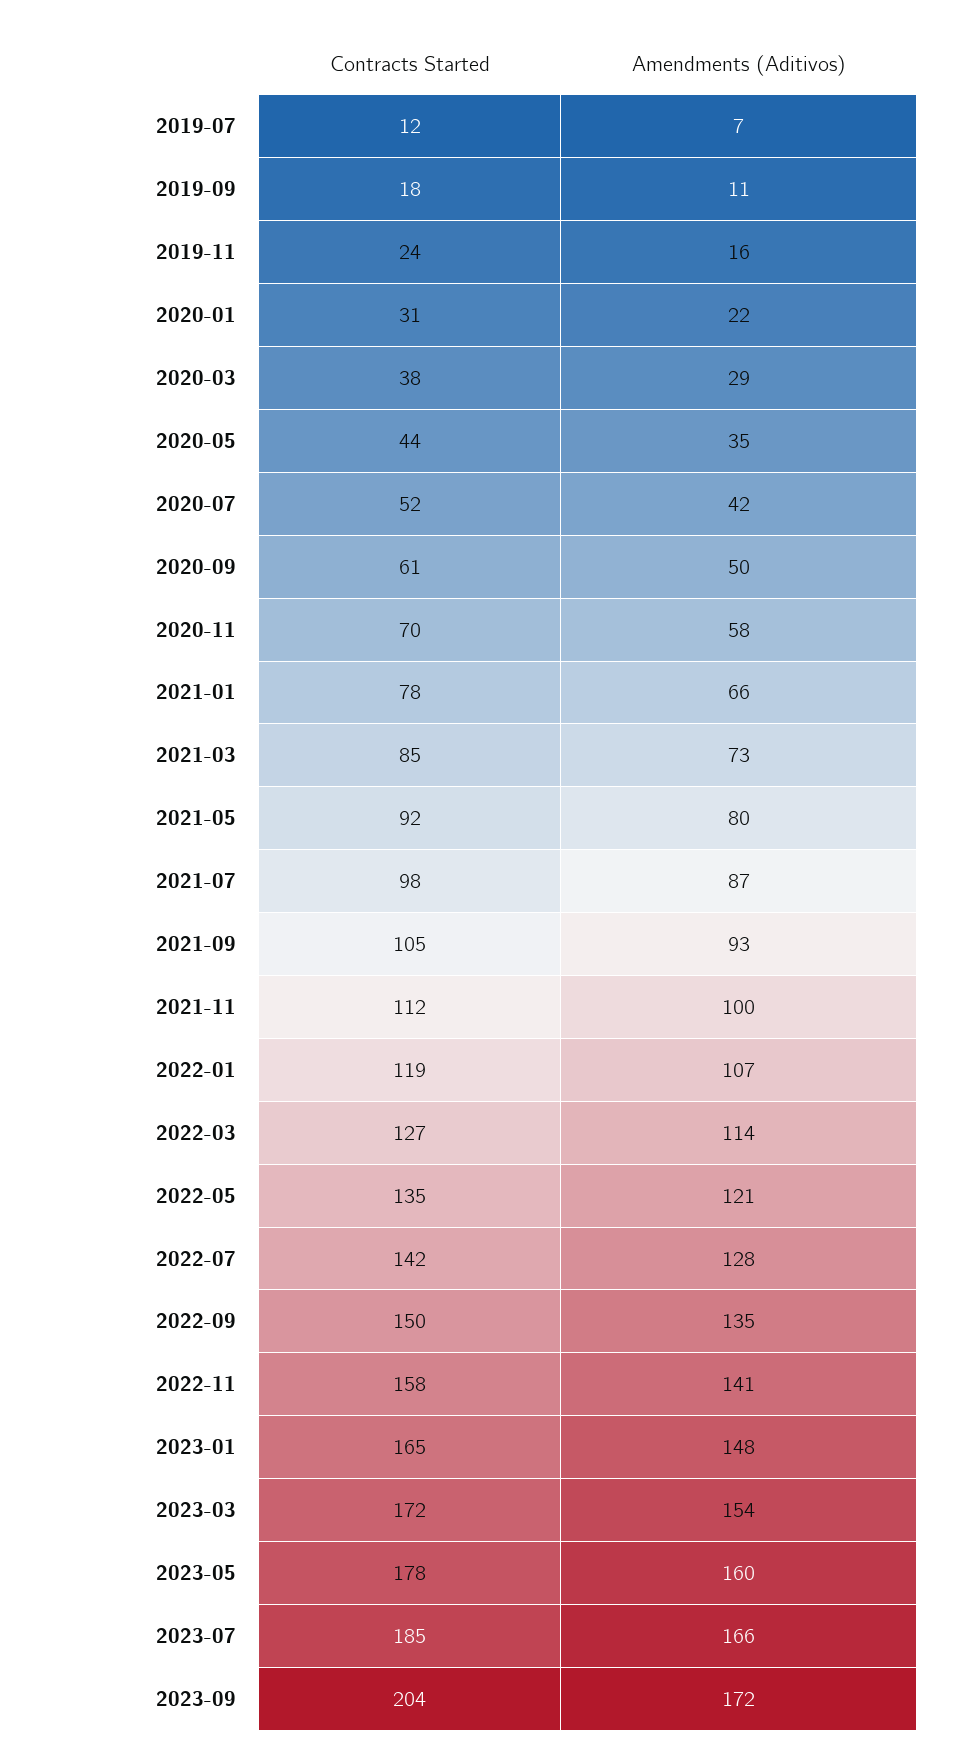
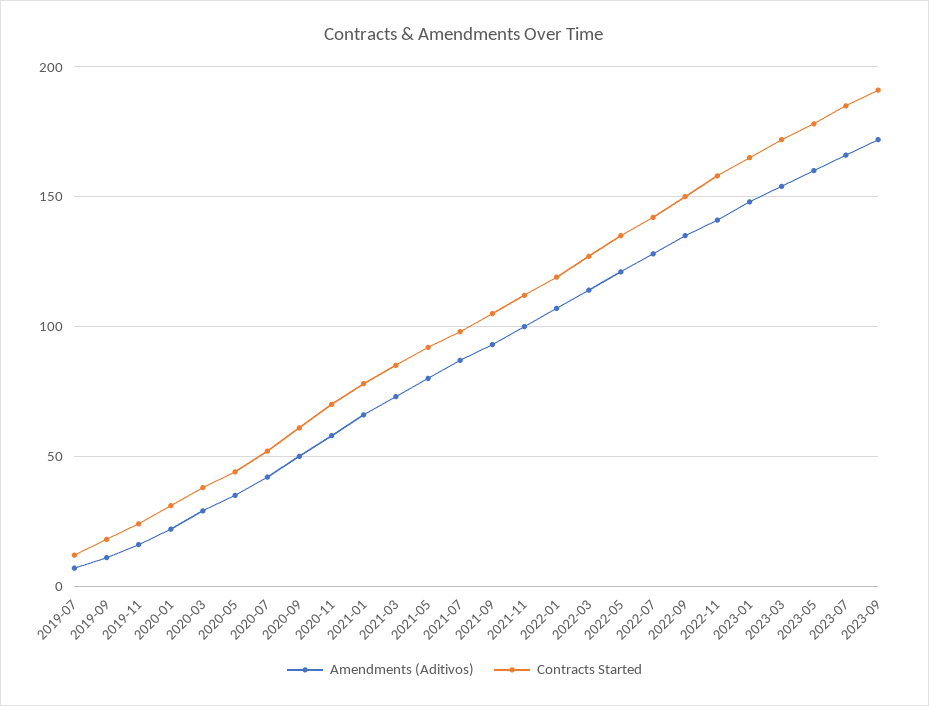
Contracts Started, 2023-09: 204 -> 190

